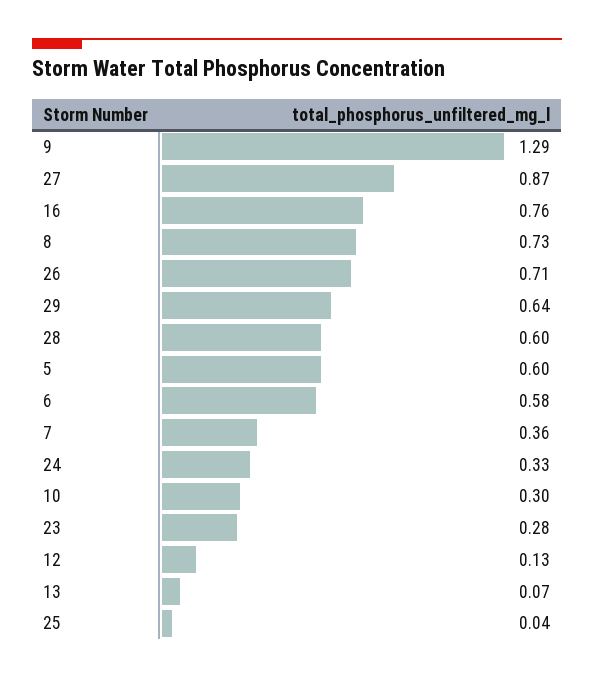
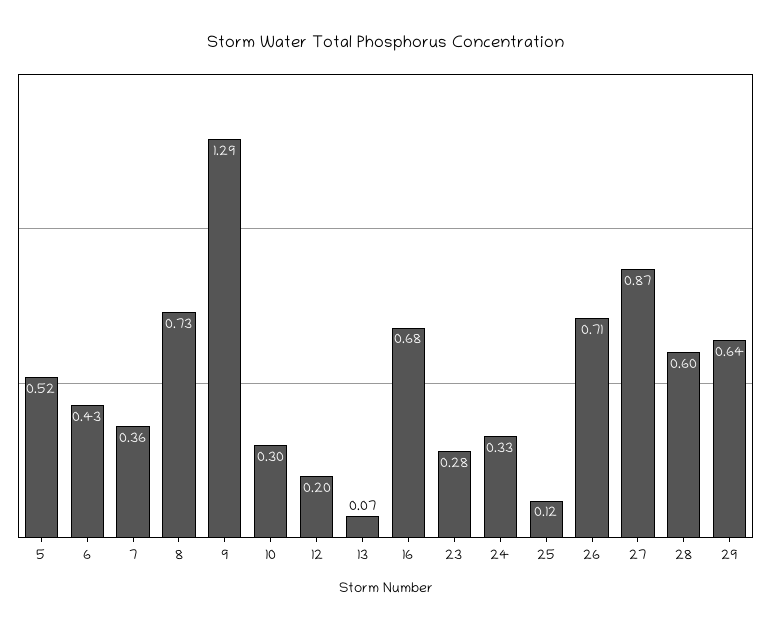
16: 0.76 -> 0.68
5: 0.6 -> 0.52
6: 0.58 -> 0.43
12: 0.13 -> 0.2
25: 0.04 -> 0.12

